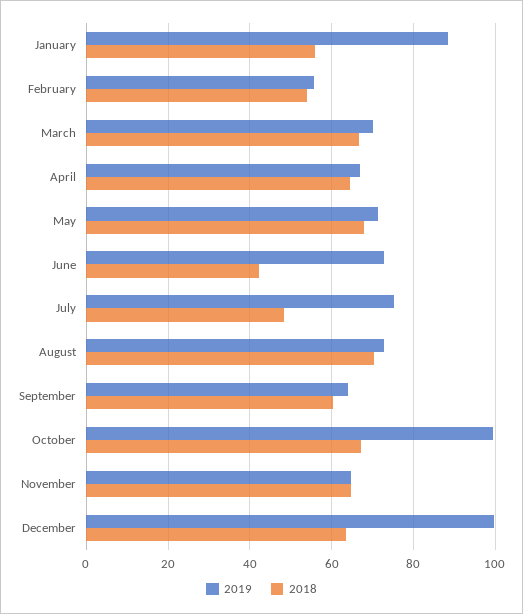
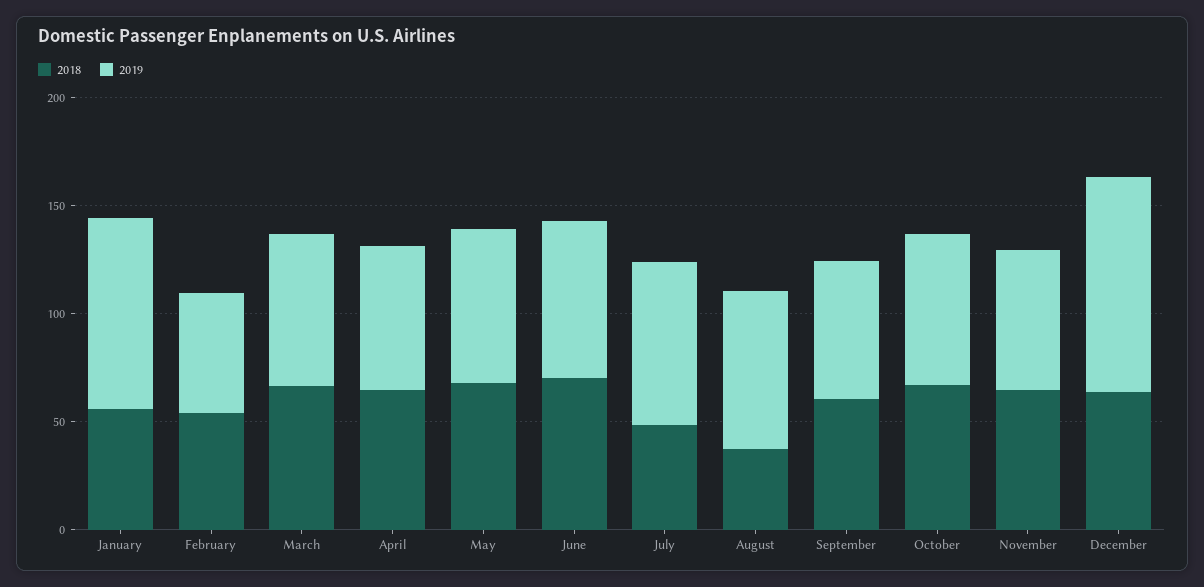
2018, June: 42 -> 70
2018, August: 70 -> 40
2019, October: 100 -> 70

